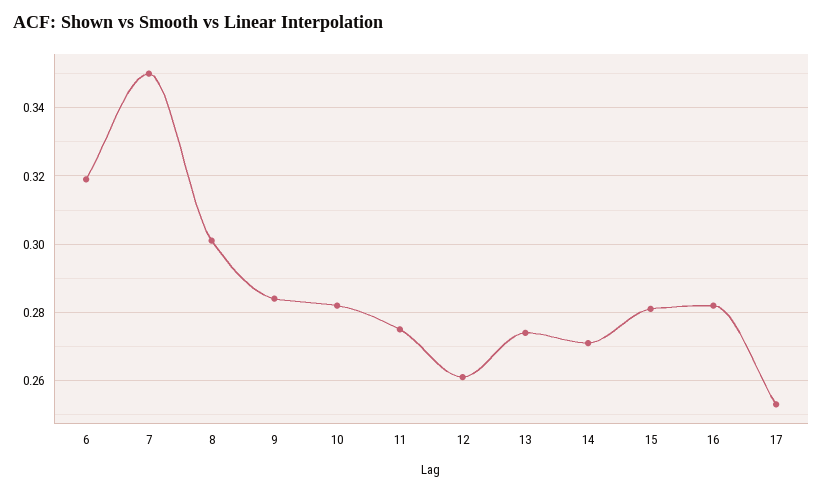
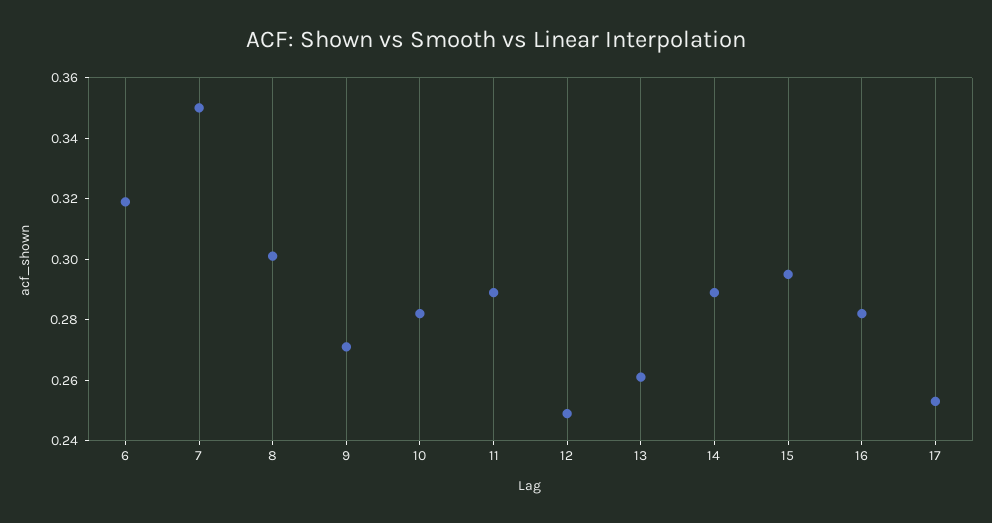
9: 0.285 -> 0.27
11: 0.275 -> 0.29
12: 0.26 -> 0.25
13: 0.275 -> 0.26
14: 0.27 -> 0.29
15: 0.28 -> 0.295

